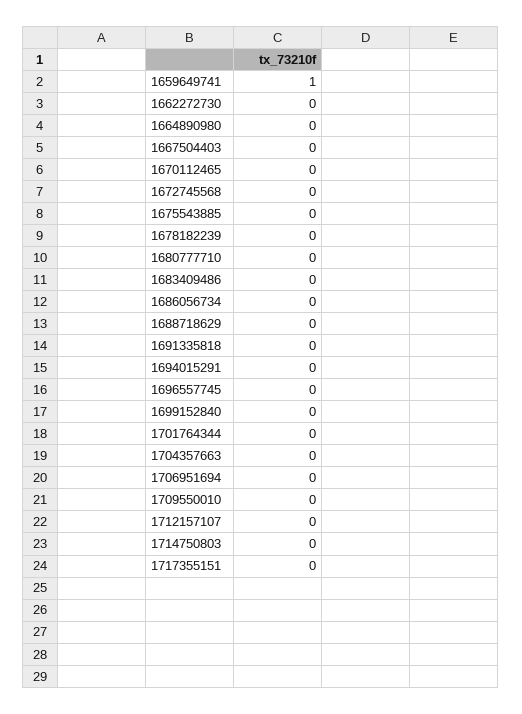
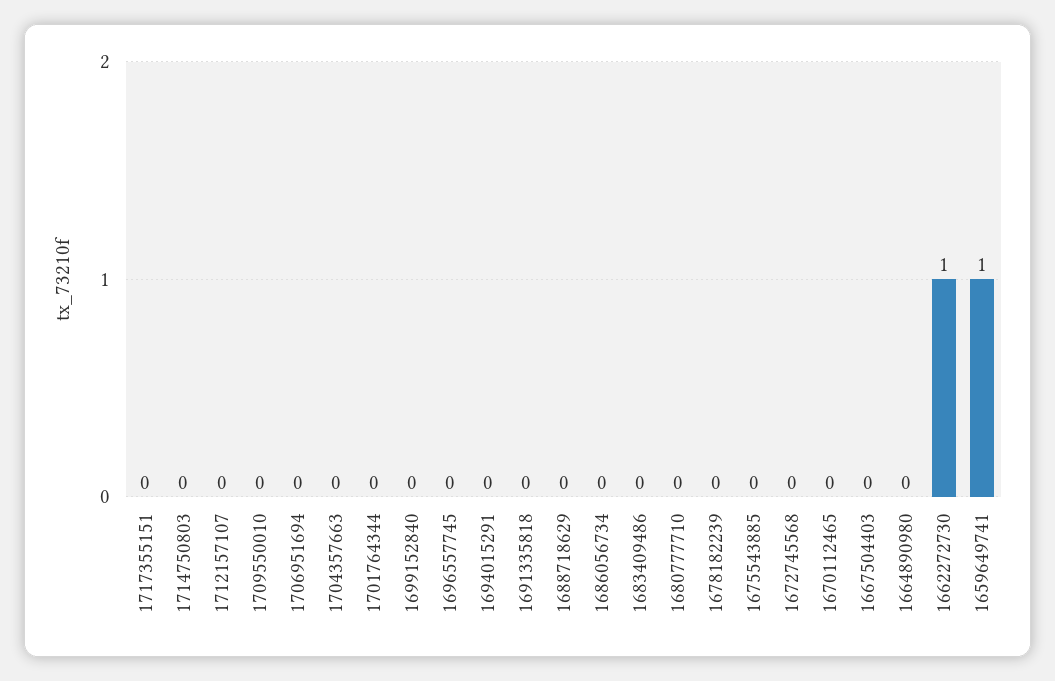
1662272730: 0 -> 1

